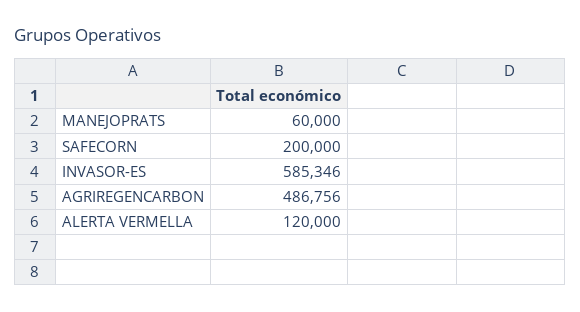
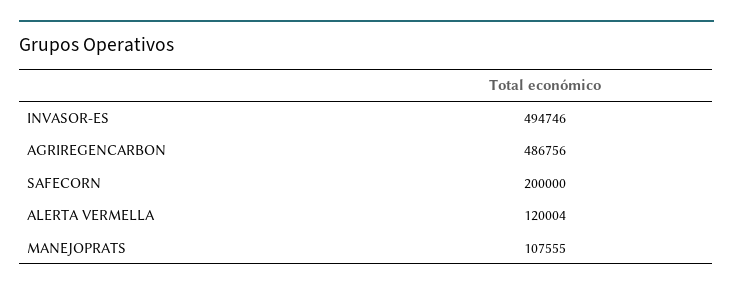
MANEJOPRATS: 60000 -> 107555
INVASOR-ES: 585346 -> 494746
ALERTA VERMELLA: 120000 -> 120004

